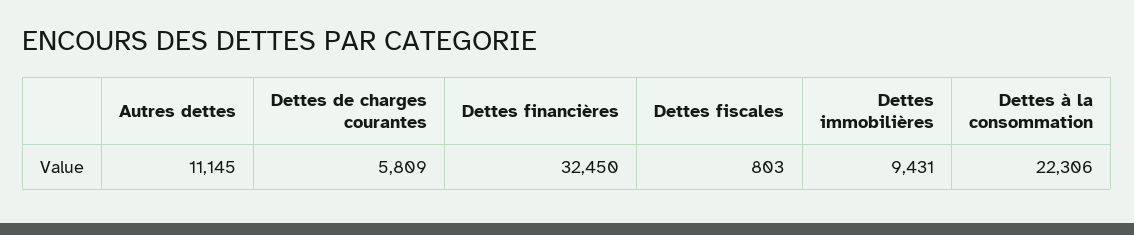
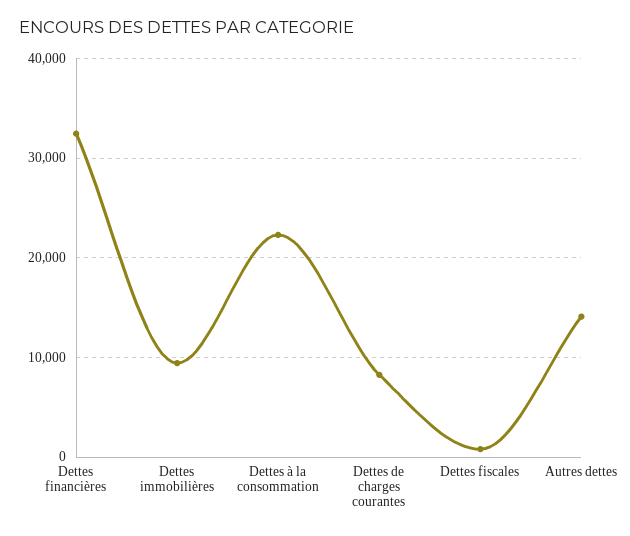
Autres dettes: 11145 -> 14000
Dettes de charges courantes: 5809 -> 8000

